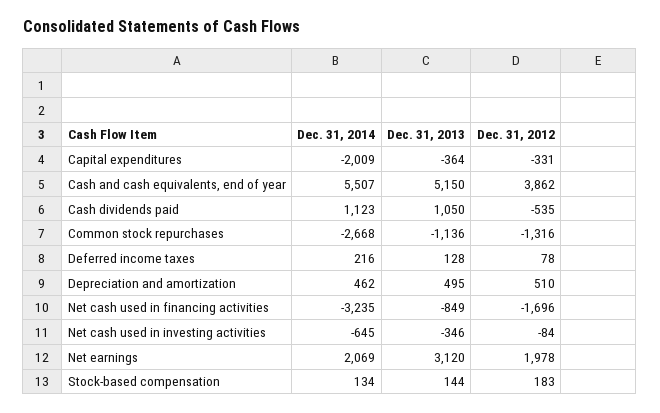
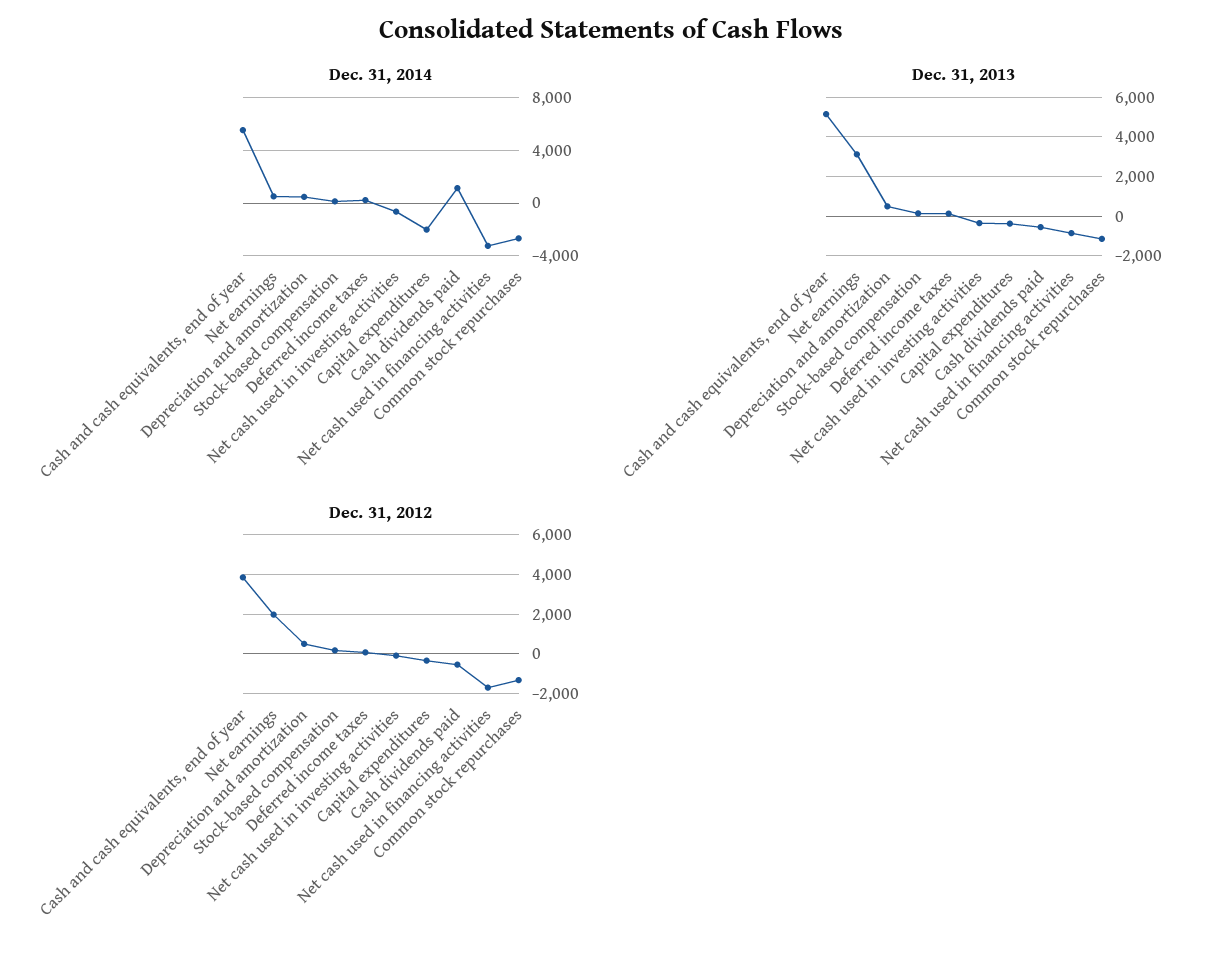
Dec. 31, 2013, Cash dividends paid: 1050 -> -500
Dec. 31, 2014, Net earnings: 2069 -> 500

